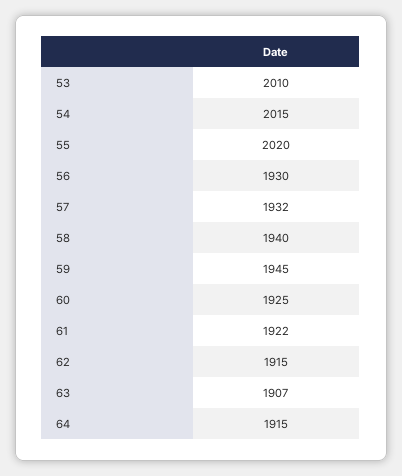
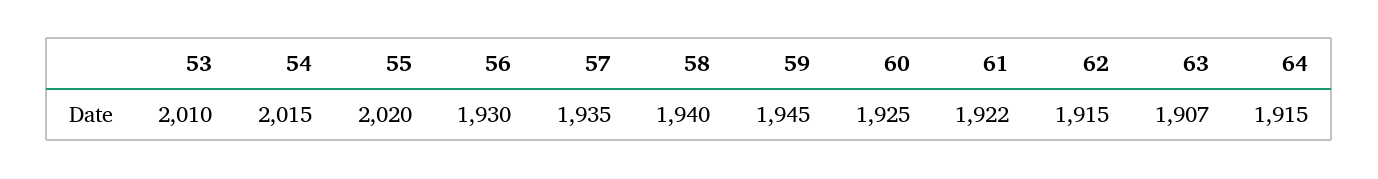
57: 1932 -> 1935

